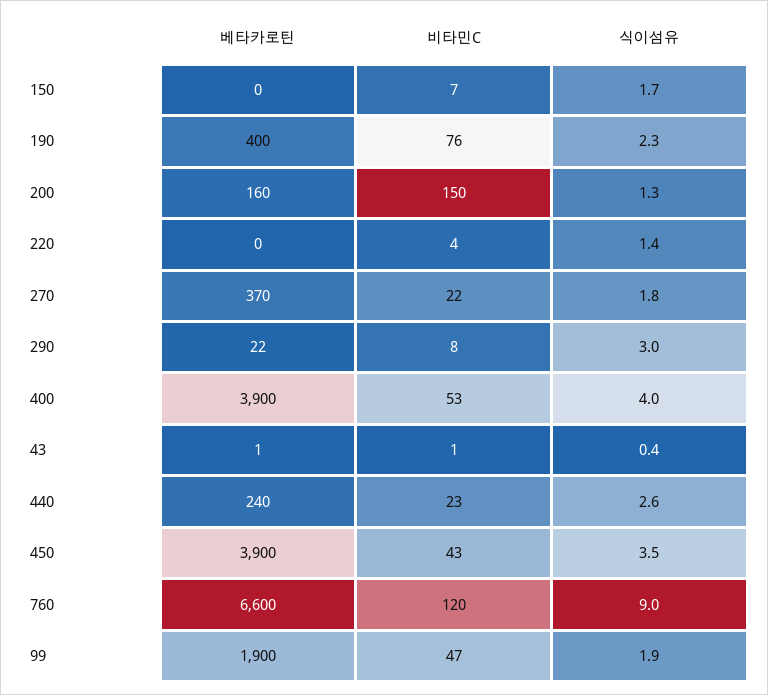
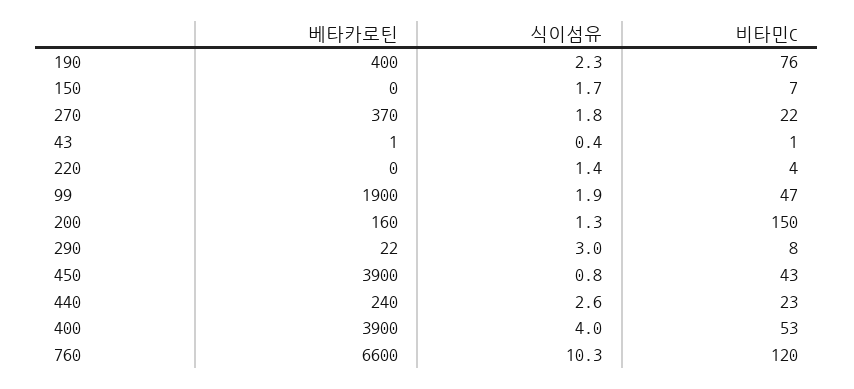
식이섬유, 450: 3.5 -> 0.8
식이섬유, 760: 9 -> 10.3

